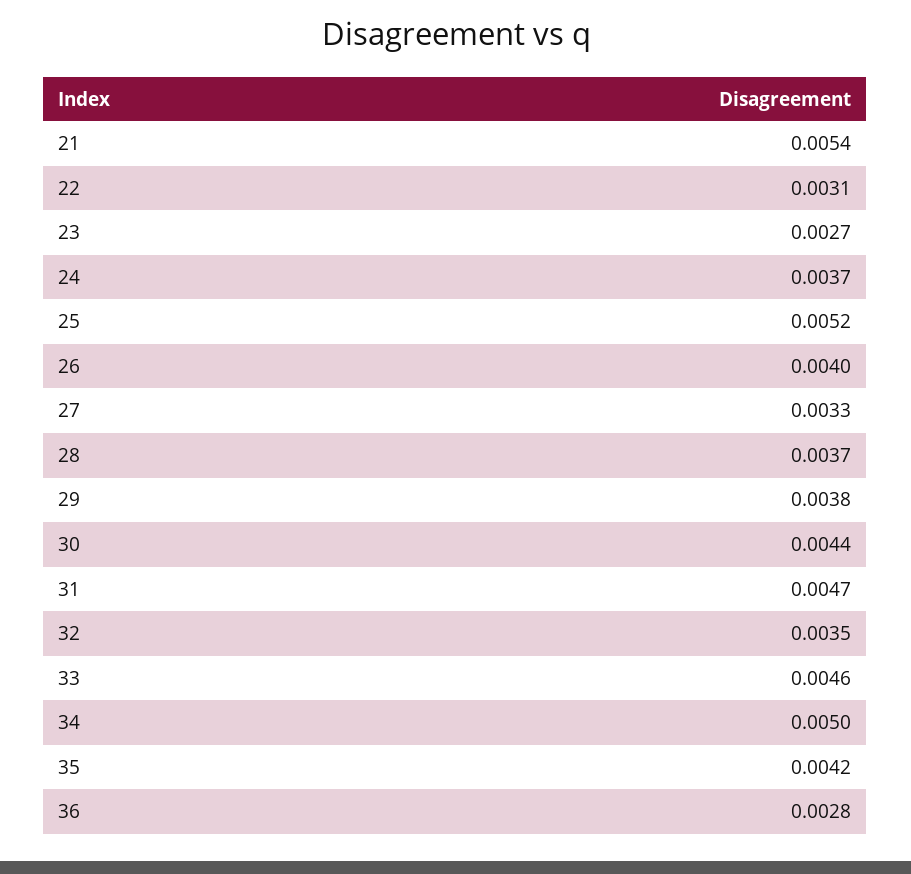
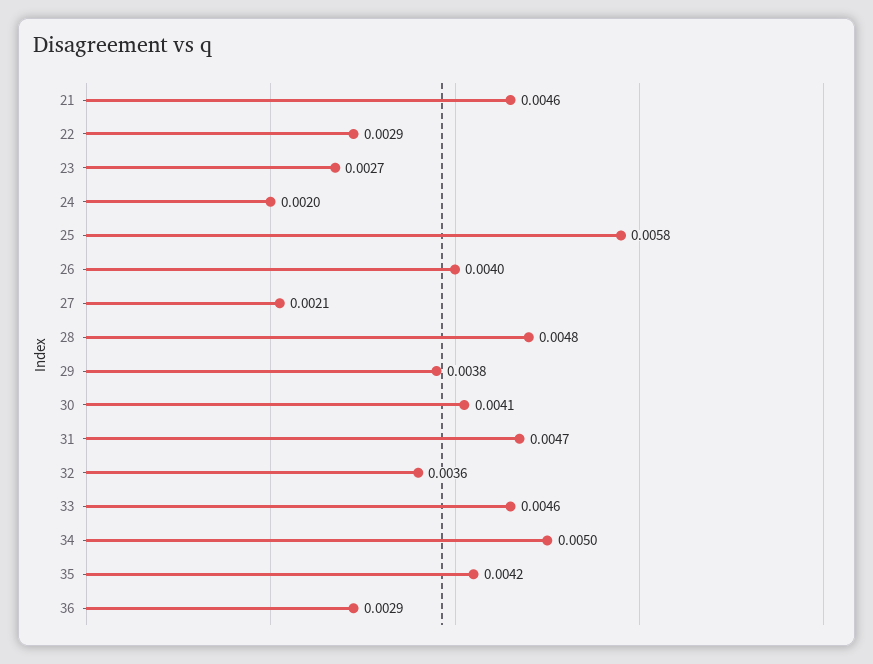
21: 0.0054 -> 0.0046
22: 0.0031 -> 0.0029
24: 0.0037 -> 0.002
25: 0.0052 -> 0.0058
27: 0.0033 -> 0.0021
28: 0.0037 -> 0.0048
30: 0.0044 -> 0.0041
32: 0.0035 -> 0.0036
36: 0.0028 -> 0.0029

